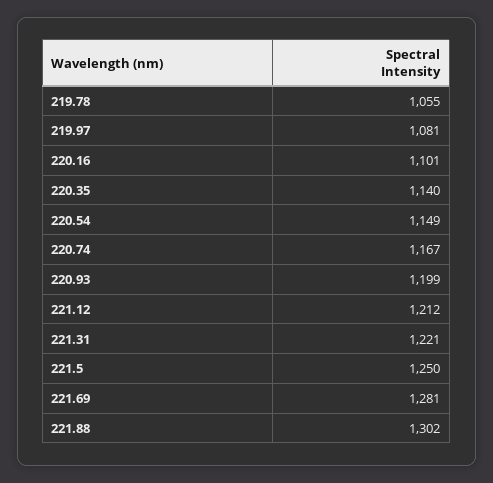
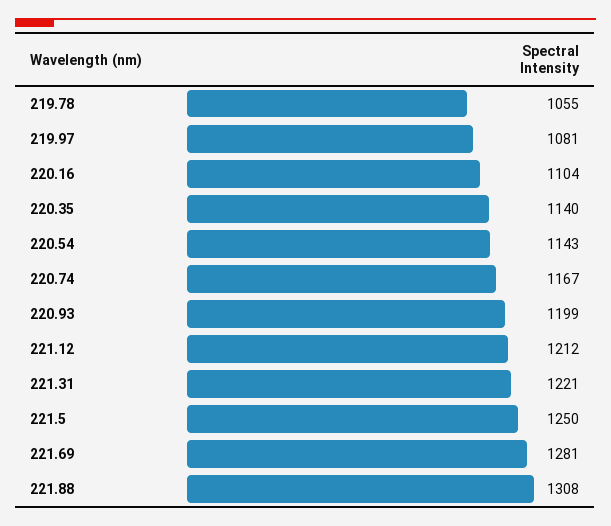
220.16: 1101 -> 1104
220.54: 1149 -> 1143
221.88: 1302 -> 1308

